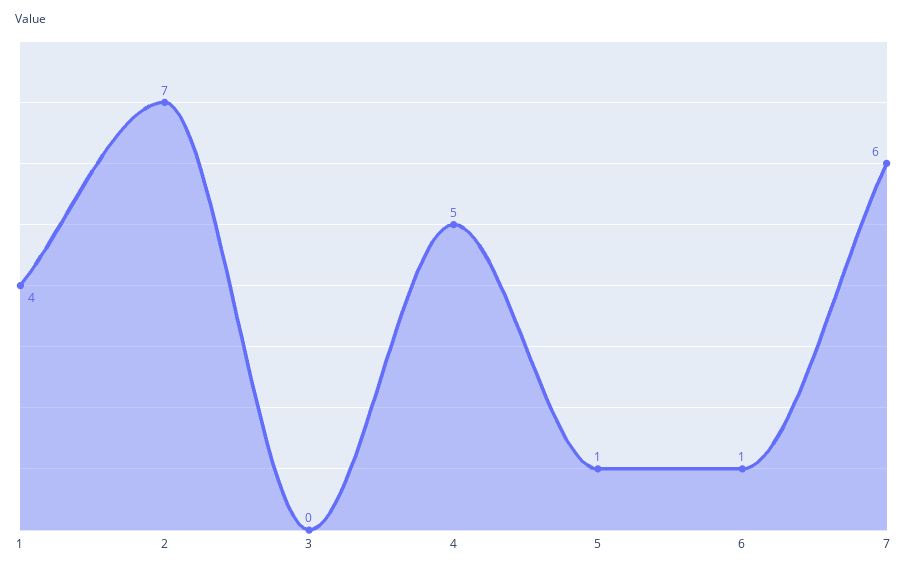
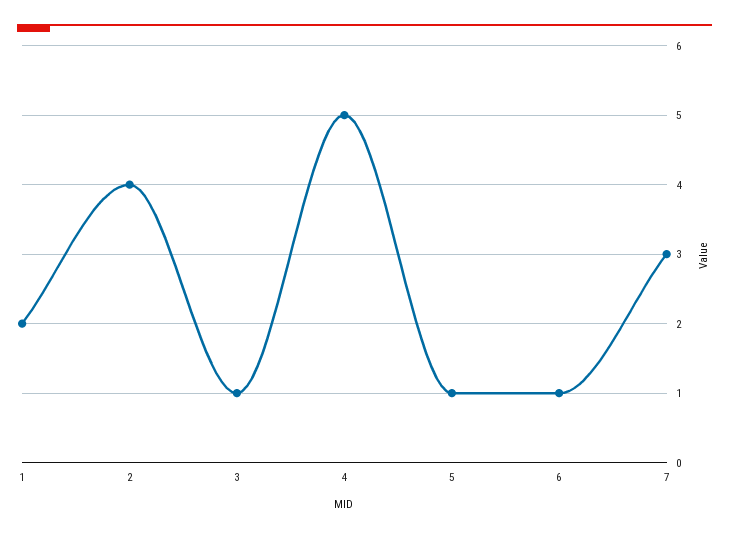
1: 4 -> 2
2: 7 -> 4
3: 0 -> 1
7: 6 -> 3

